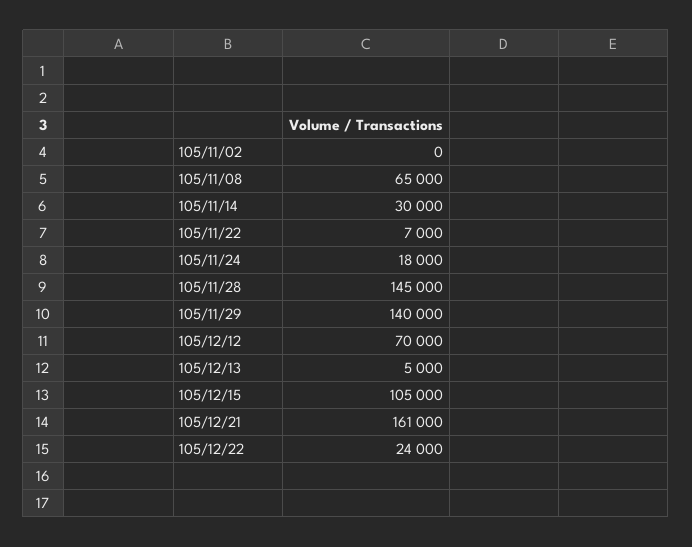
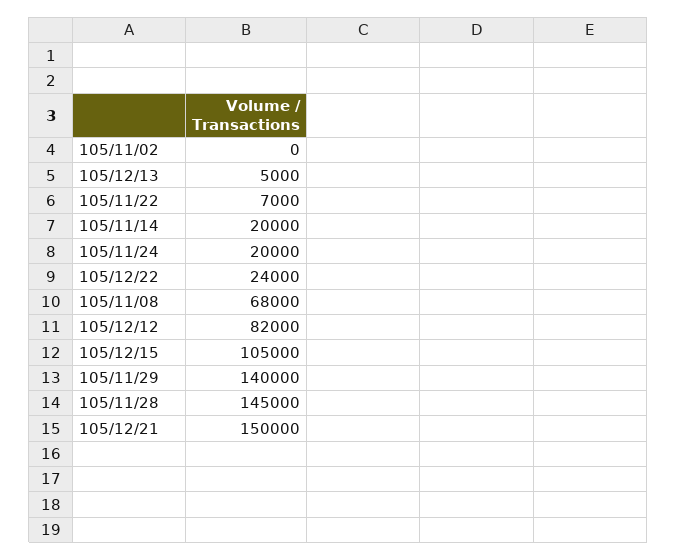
105/11/08: 65000 -> 68000
105/11/14: 30000 -> 20000
105/11/24: 18000 -> 20000
105/12/12: 70000 -> 82000
105/12/21: 161000 -> 150000

